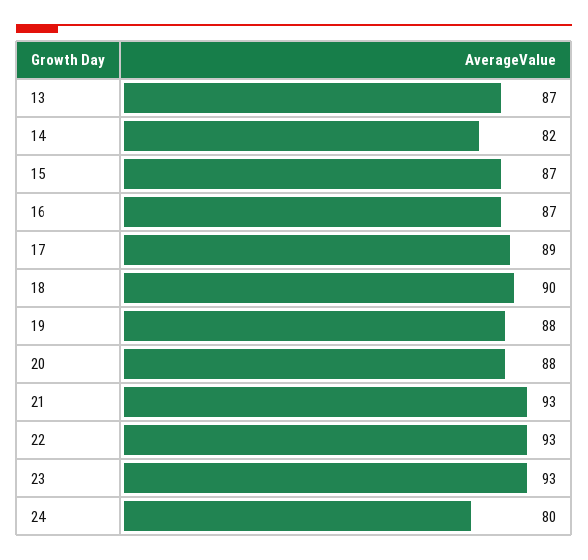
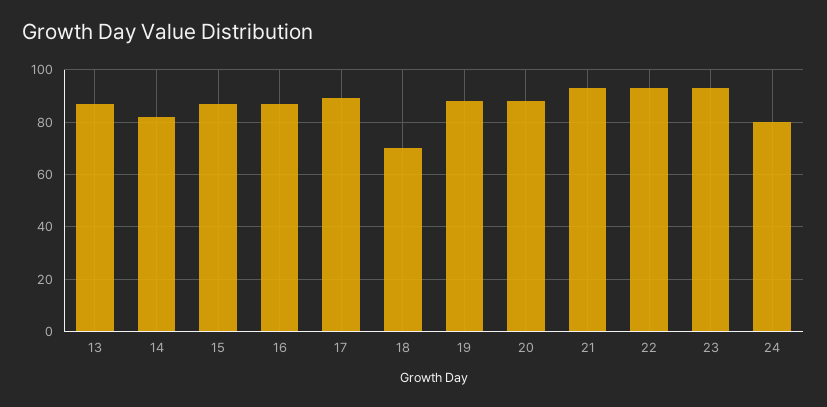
18: 90 -> 70

